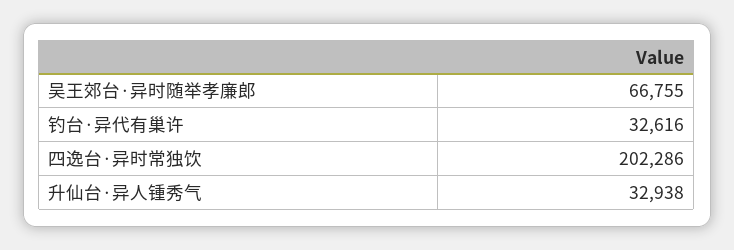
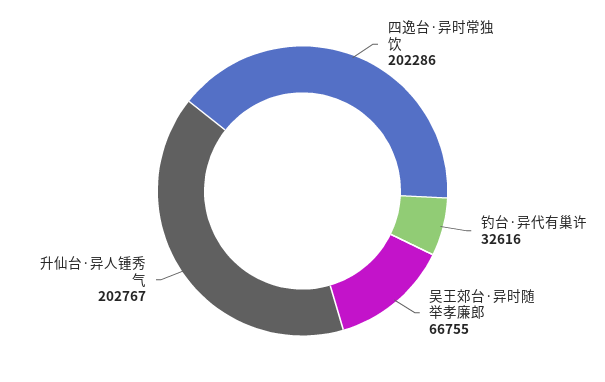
升仙台·异人锺秀气: 32938 -> 202767

